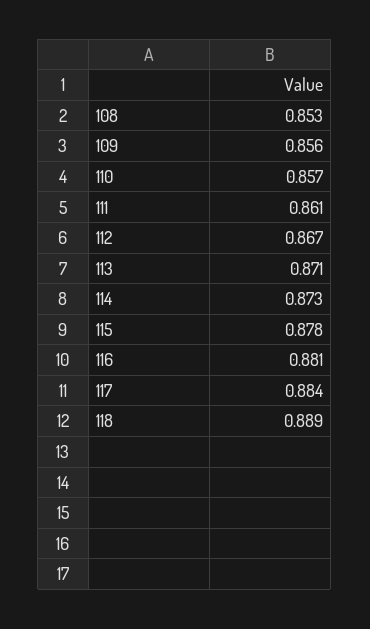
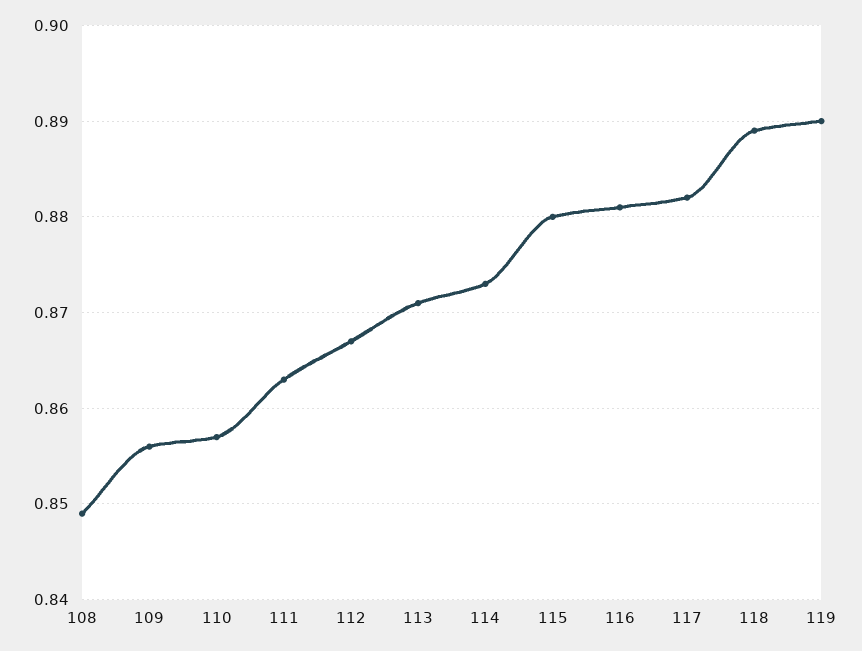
108: 0.853 -> 0.849
111: 0.861 -> 0.863
115: 0.878 -> 0.88
117: 0.884 -> 0.882
119: none -> 0.89

